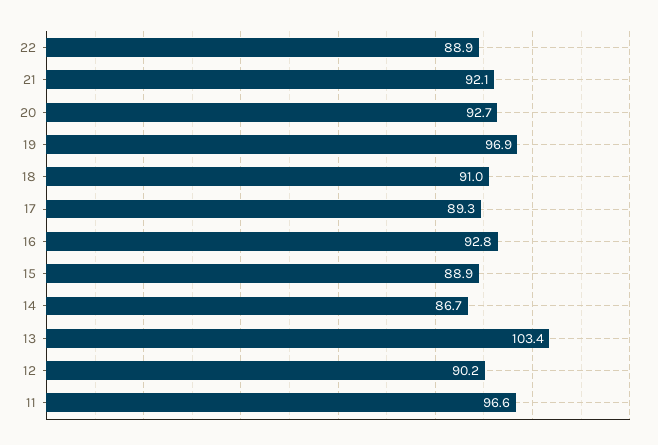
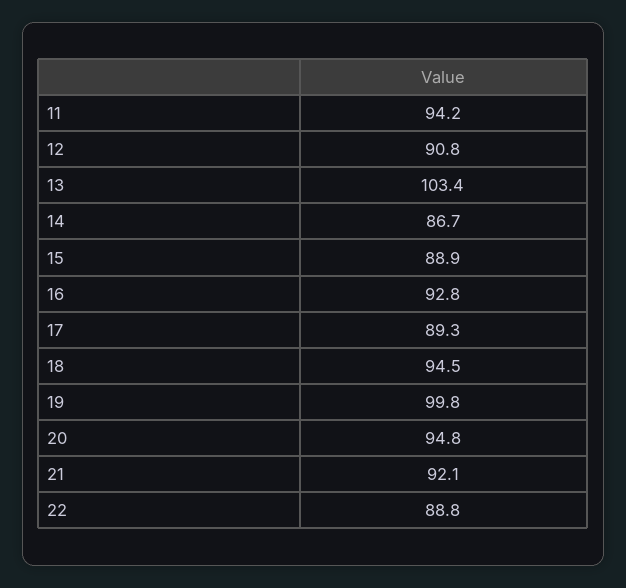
22: 88.9 -> 88.8
20: 92.7 -> 94.8
19: 96.9 -> 99.8
18: 91 -> 94.5
12: 90.2 -> 90.8
11: 96.6 -> 94.2

